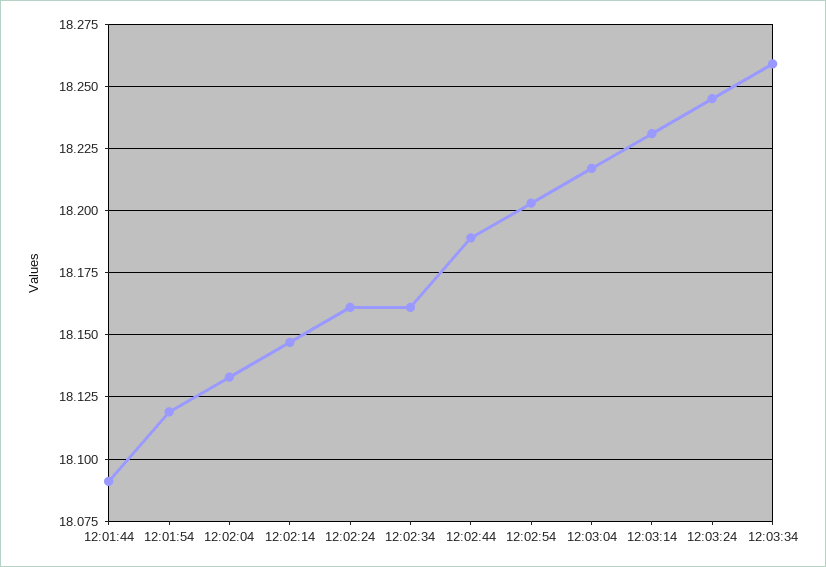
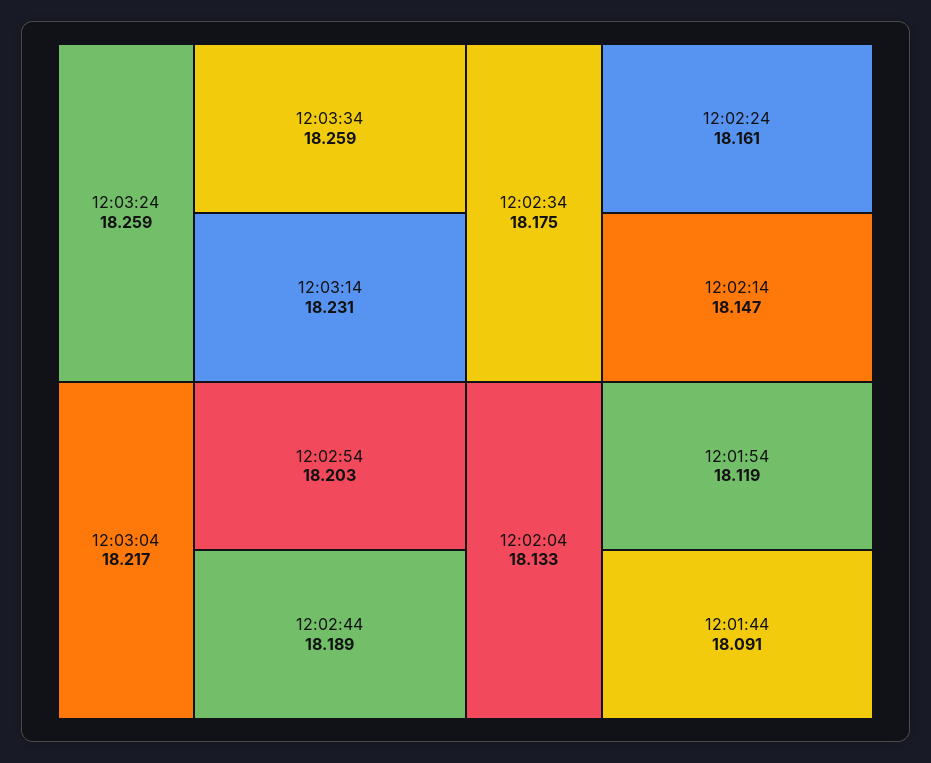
12:02:34: 18.16 -> 18.175
12:03:24: 18.245 -> 18.259

